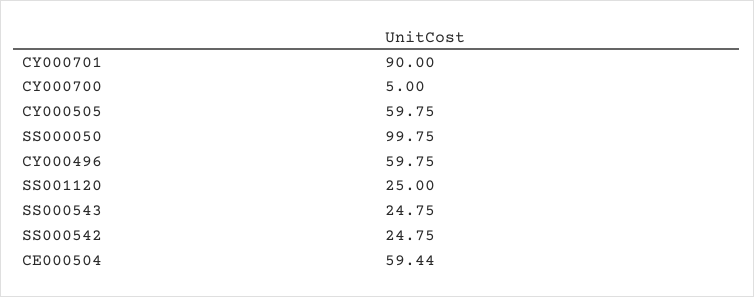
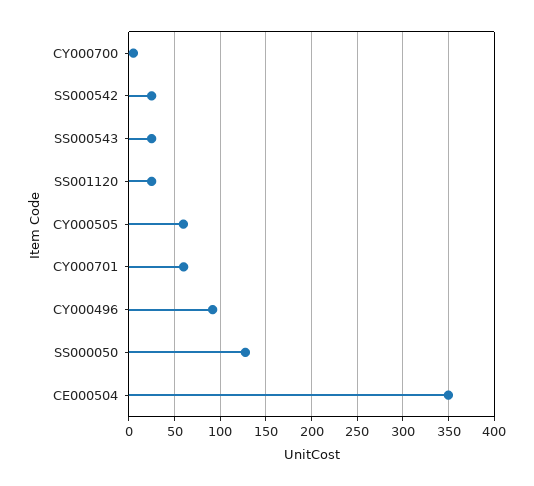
CY000701: 90 -> 60
SS000050: 99.75 -> 130
CY000496: 59.75 -> 90
CE000504: 59.44 -> 350

